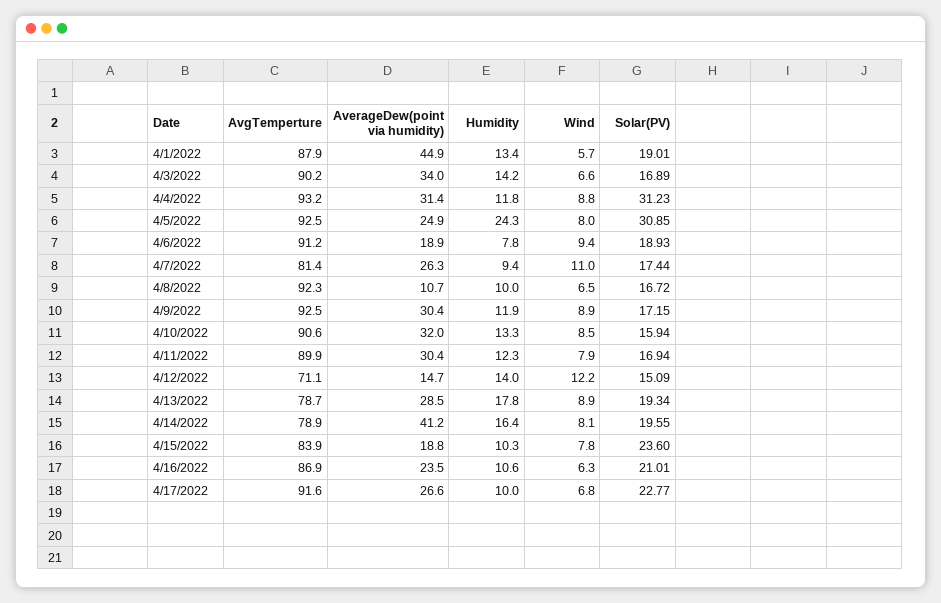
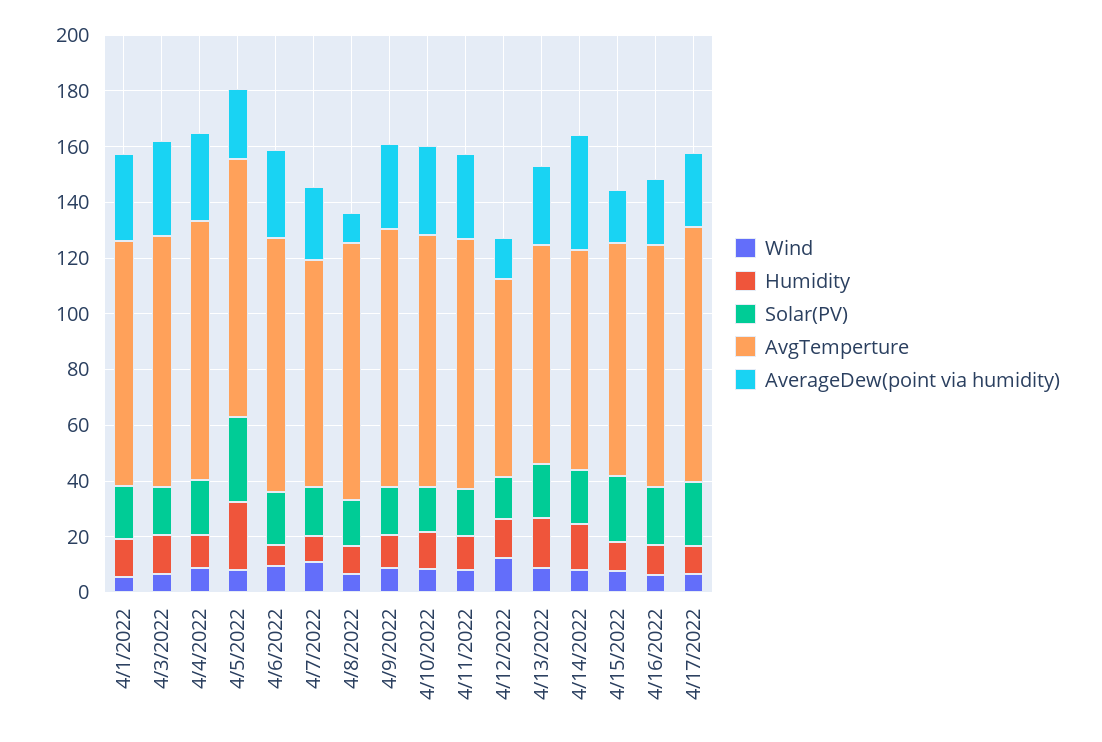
AverageDew(point via humidity), 4/1/2022: 44.9 -> 30
Solar(PV), 4/4/2022: 31.23 -> 20
AverageDew(point via humidity), 4/6/2022: 18.9 -> 30

